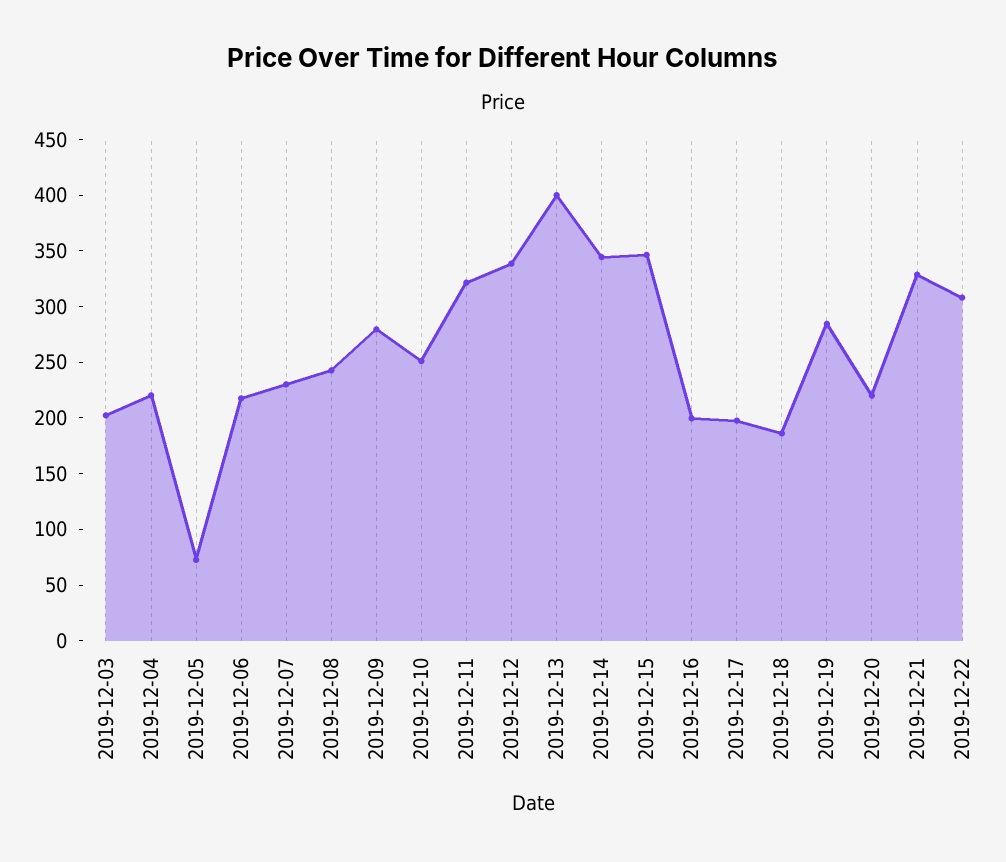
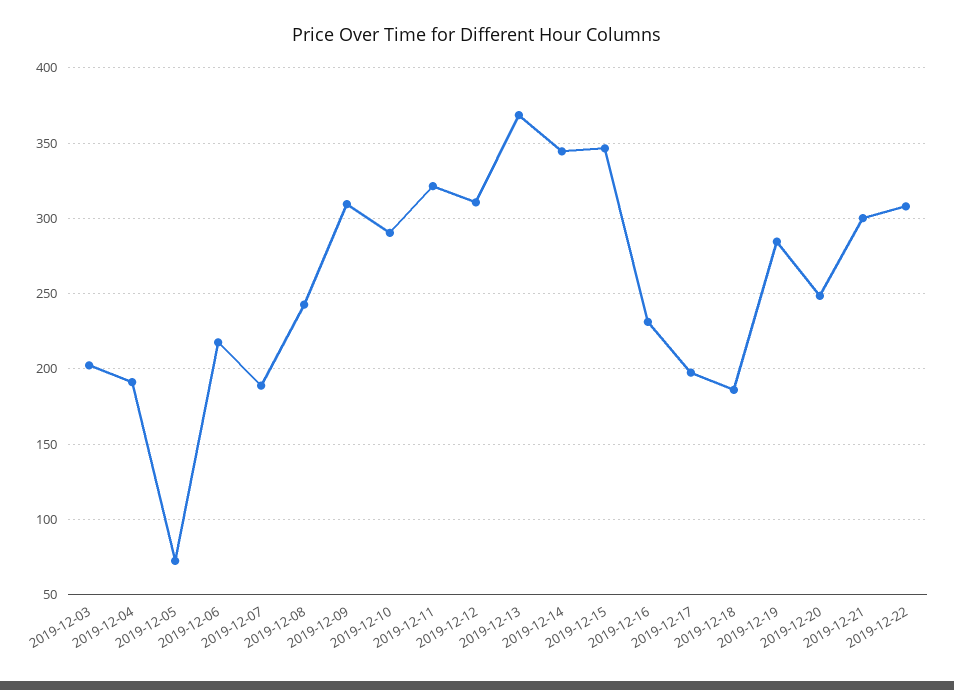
2019-12-04: 220 -> 190
2019-12-07: 230 -> 190
2019-12-09: 280 -> 310
2019-12-10: 250 -> 290
2019-12-12: 340 -> 310
2019-12-13: 400 -> 370
2019-12-16: 200 -> 230
2019-12-20: 220 -> 250
2019-12-21: 330 -> 300

